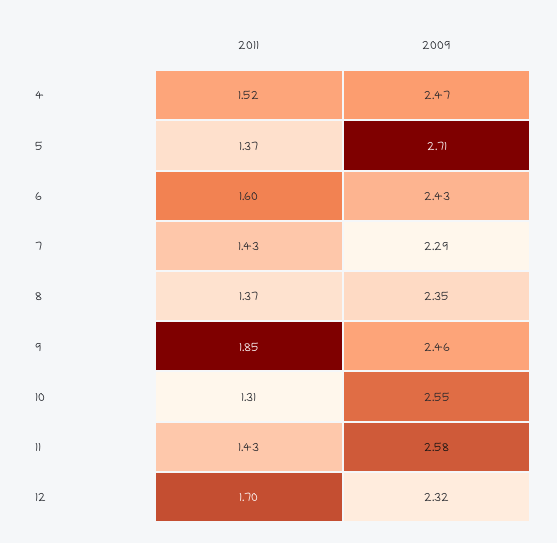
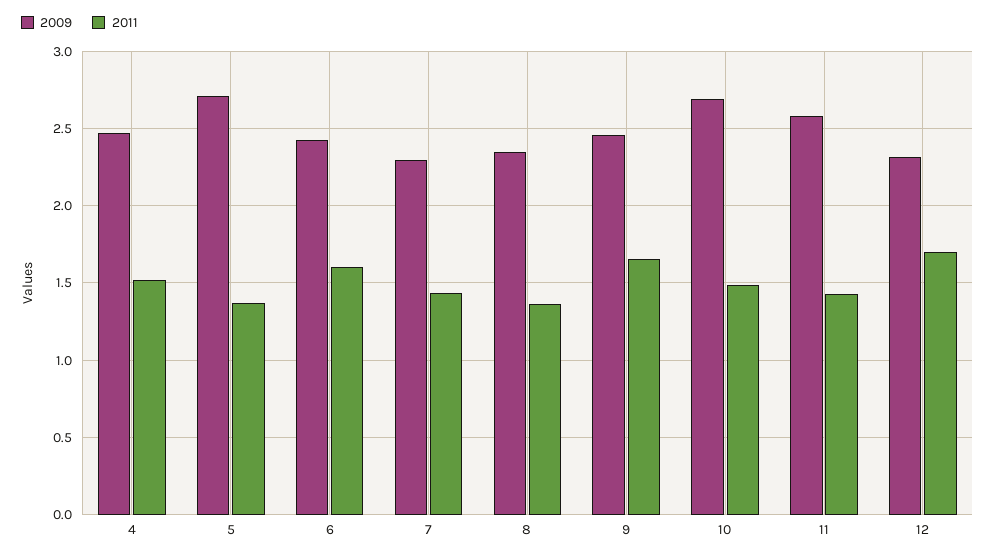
2011, 9: 1.85 -> 1.65
2011, 10: 1.31 -> 1.5
2009, 10: 2.55 -> 2.7

